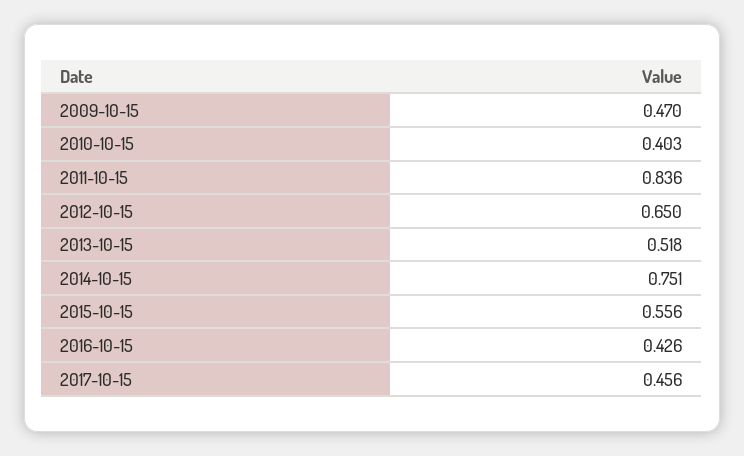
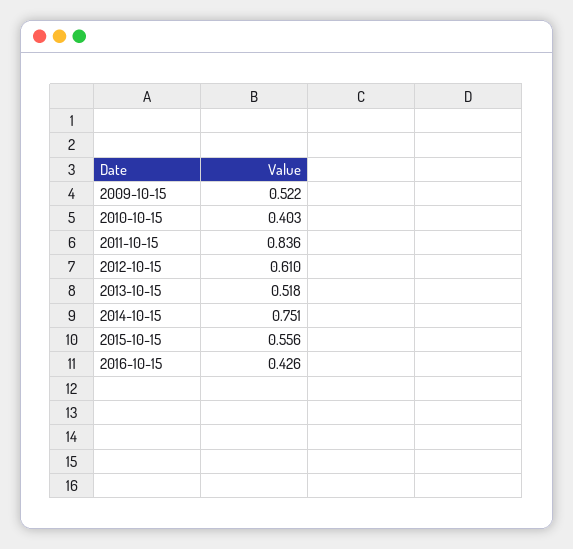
2009-10-15: 0.47 -> 0.522
2012-10-15: 0.65 -> 0.61
2017-10-15: 0.456 -> none

